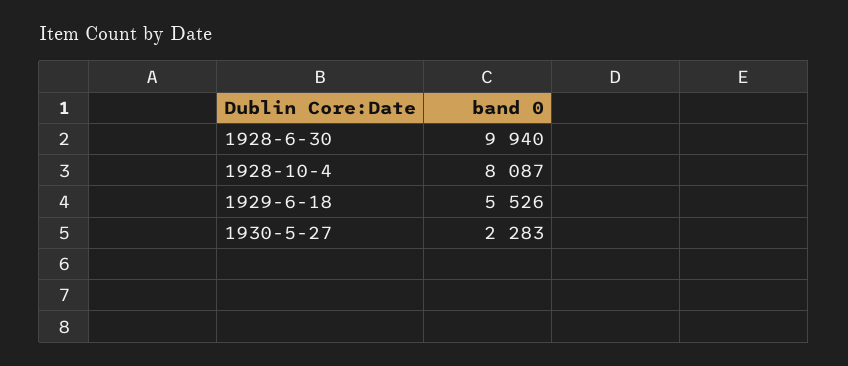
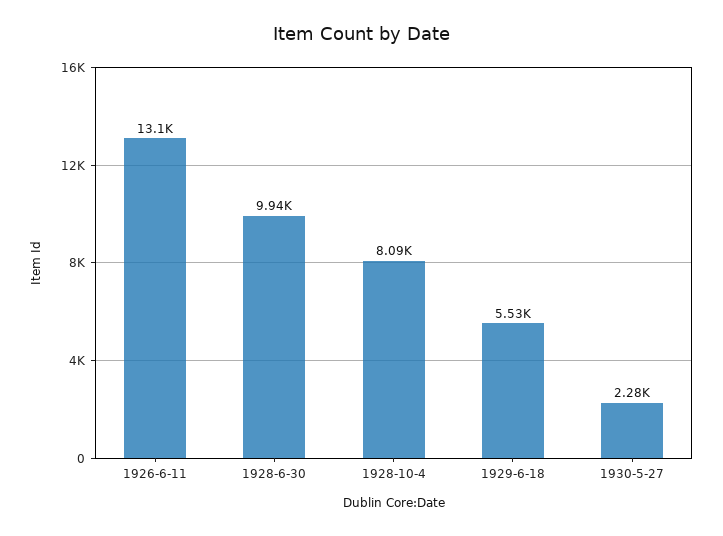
1926-6-11: none -> 13100

